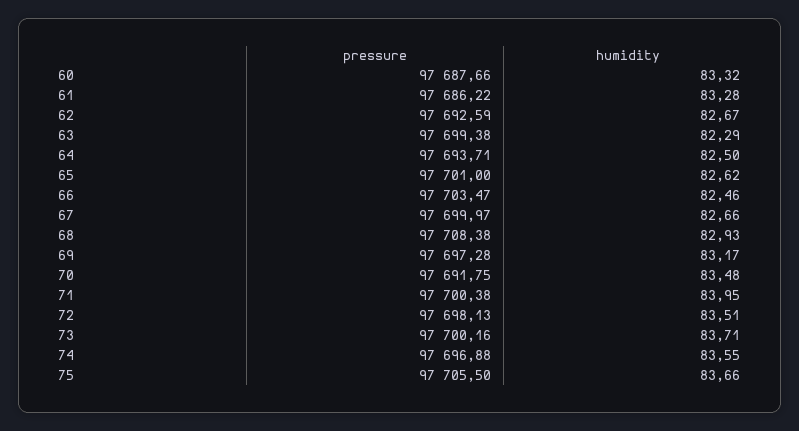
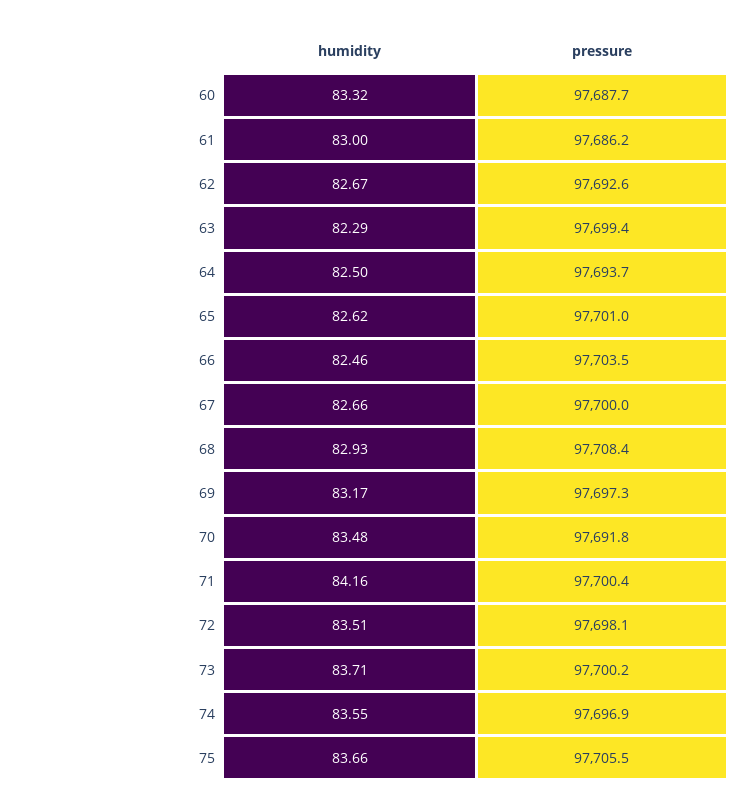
humidity, 61: 83.28 -> 83
humidity, 71: 83.95 -> 84.16

